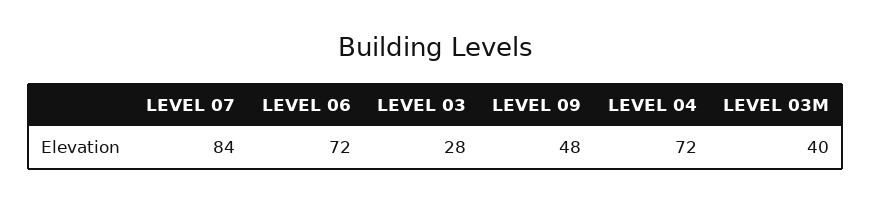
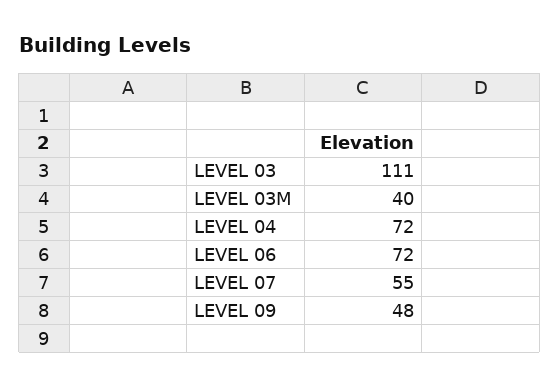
LEVEL 07: 84 -> 55
LEVEL 03: 28 -> 111

